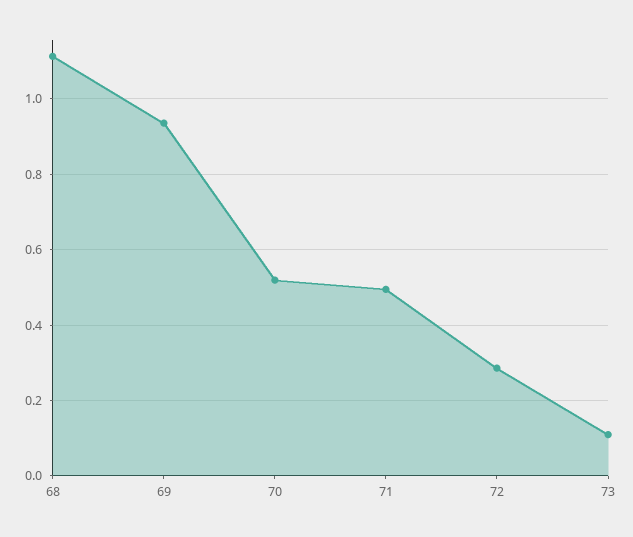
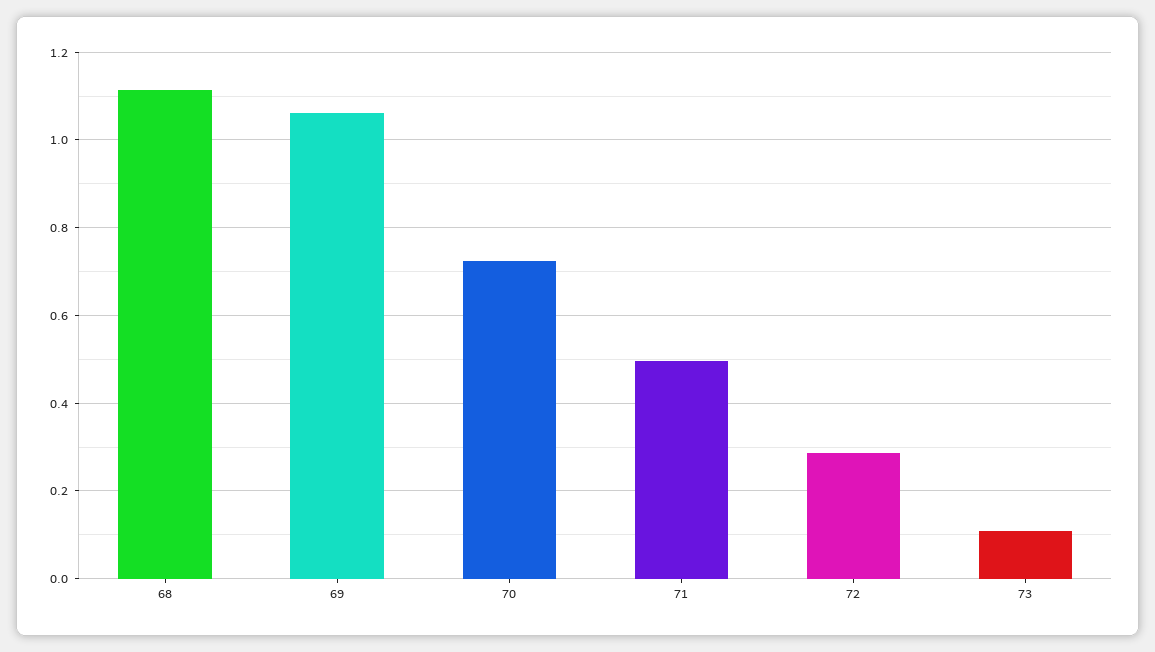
69: 0.94 -> 1.06
70: 0.52 -> 0.72

